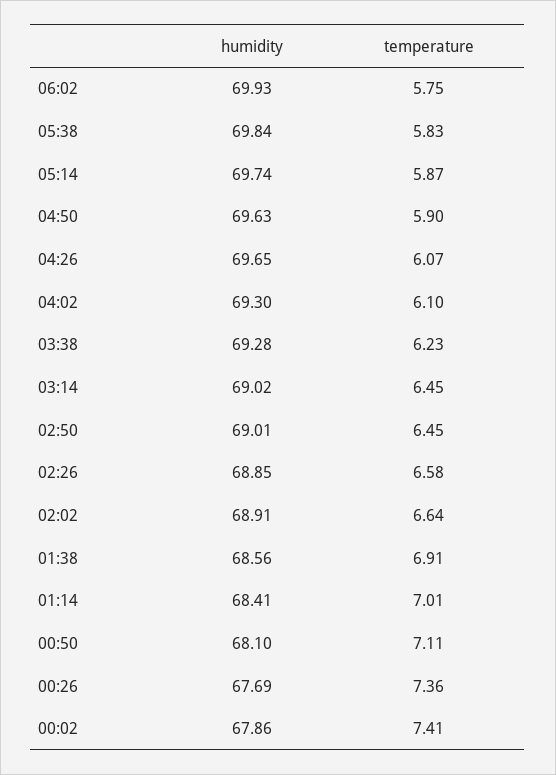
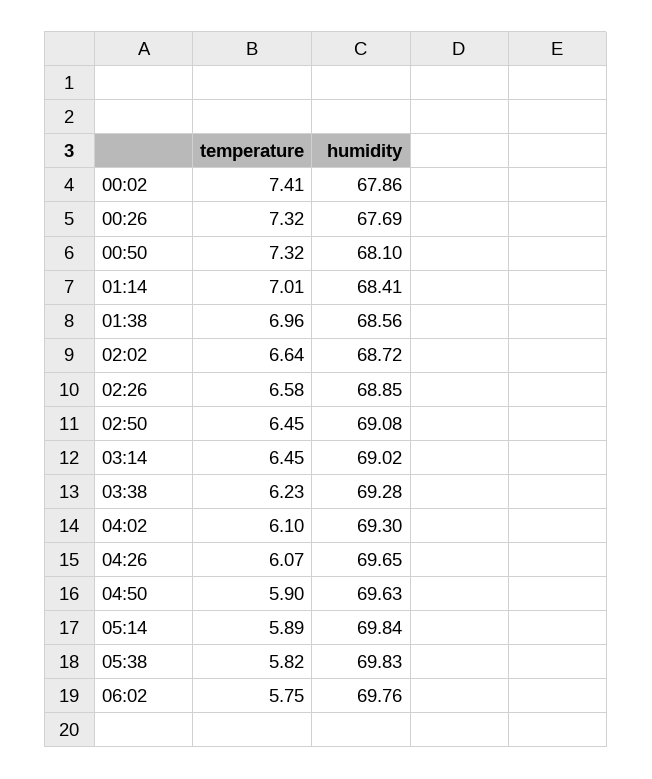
humidity, 06:02: 69.93 -> 69.76
humidity, 05:38: 69.84 -> 69.83
temperature, 05:38: 5.83 -> 5.82
humidity, 05:14: 69.74 -> 69.84
temperature, 05:14: 5.87 -> 5.89
humidity, 02:50: 69.01 -> 69.08
humidity, 02:02: 68.91 -> 68.72
temperature, 01:38: 6.91 -> 6.96
temperature, 00:50: 7.11 -> 7.32
temperature, 00:26: 7.36 -> 7.32

